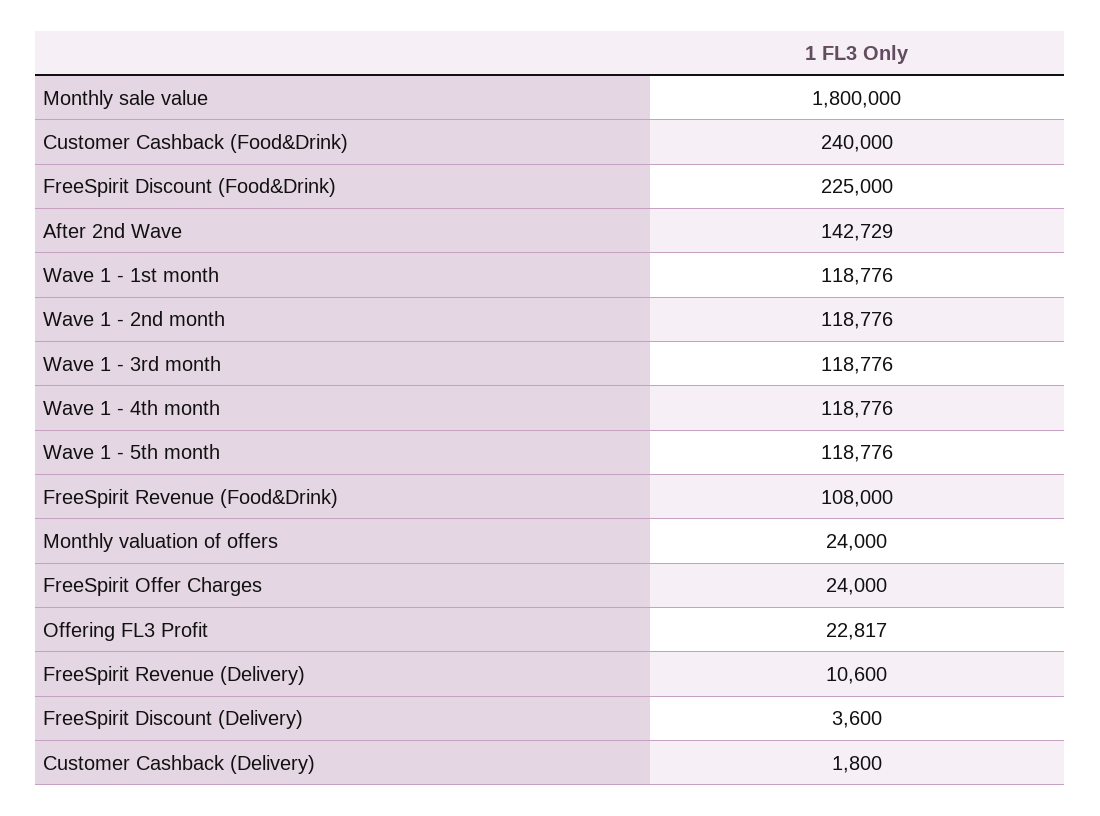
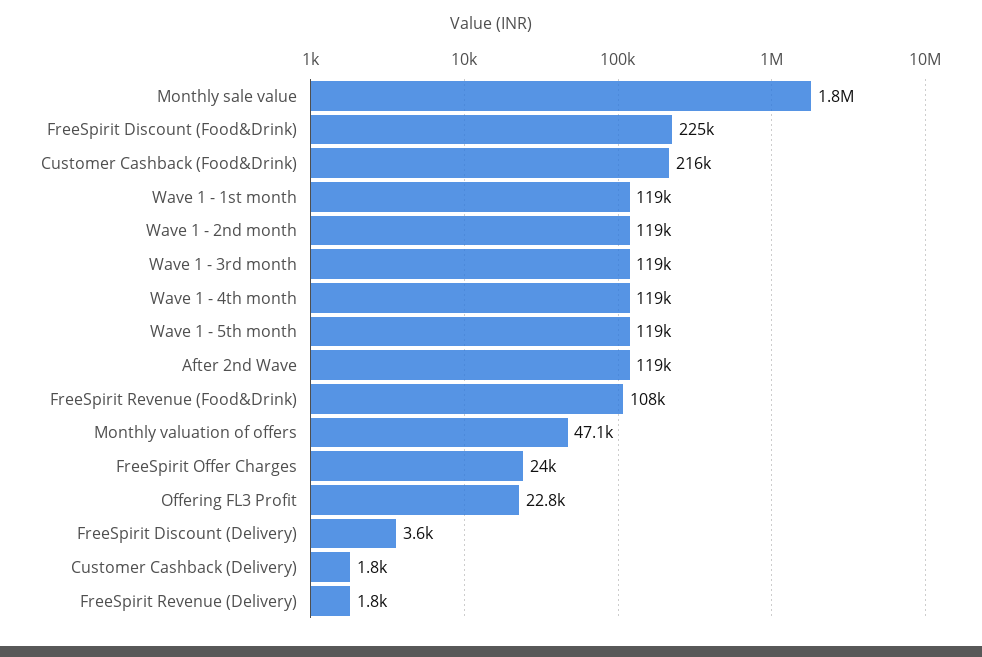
Customer Cashback (Food&Drink): 240000 -> 216000
After 2nd Wave: 142729 -> 119000
Monthly valuation of offers: 24000 -> 47100
FreeSpirit Revenue (Delivery): 10600 -> 1800

